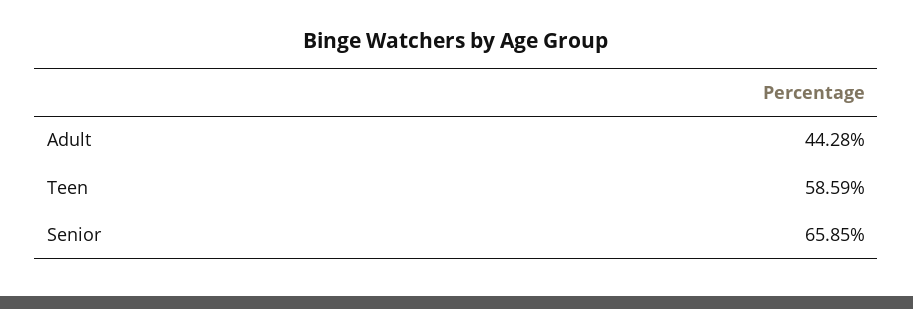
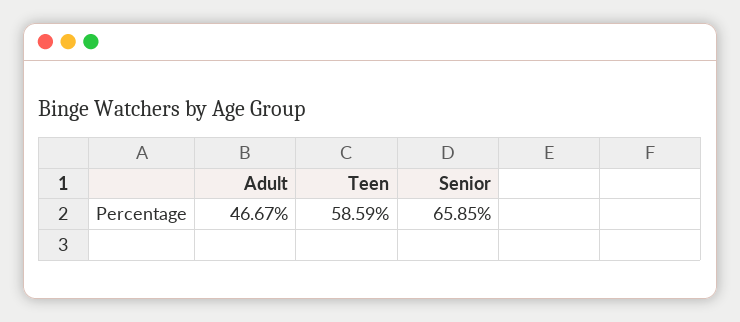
Adult: 44.28 -> 46.67

